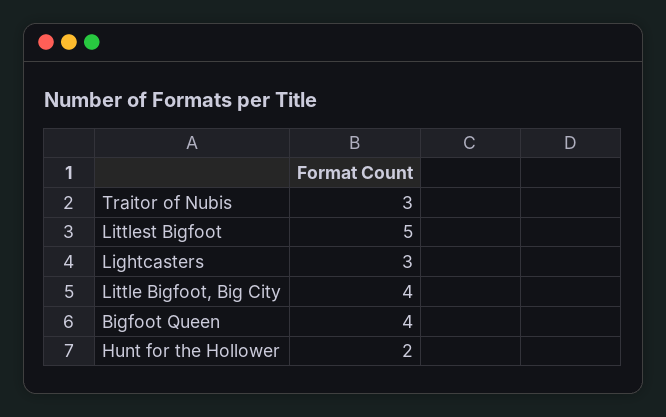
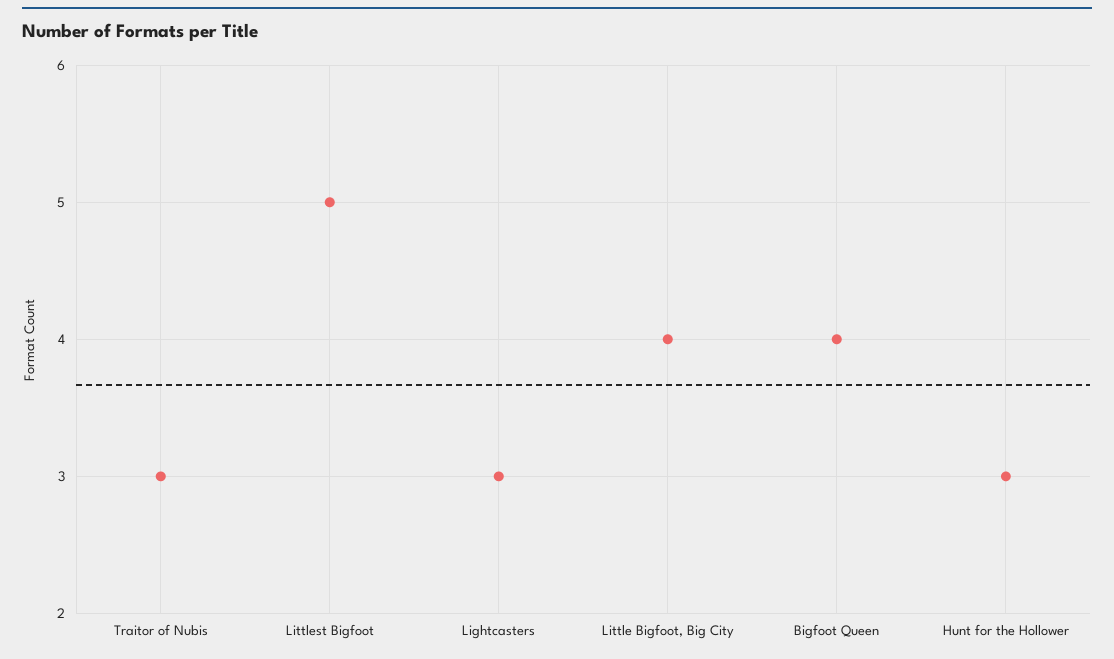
Hunt for the Hollower: 2 -> 3

